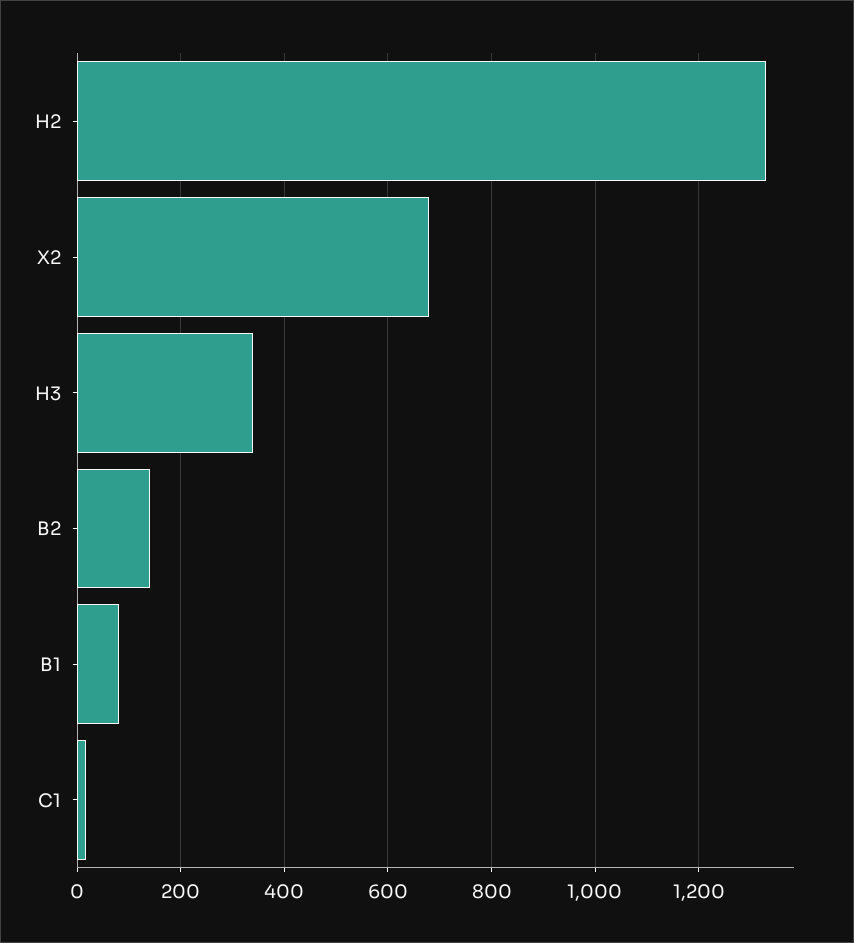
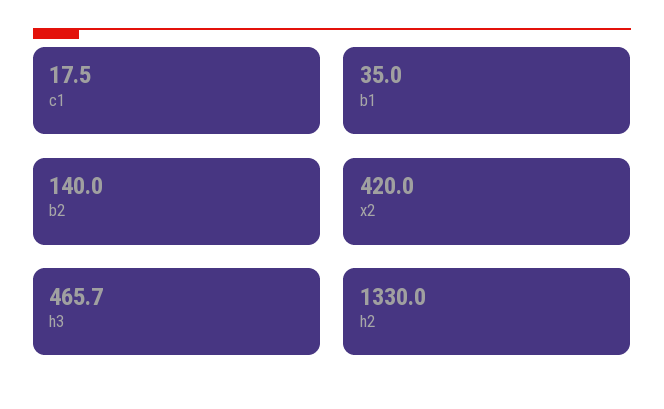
X2: 680 -> 420
H3: 340 -> 465.7
B1: 80 -> 35

